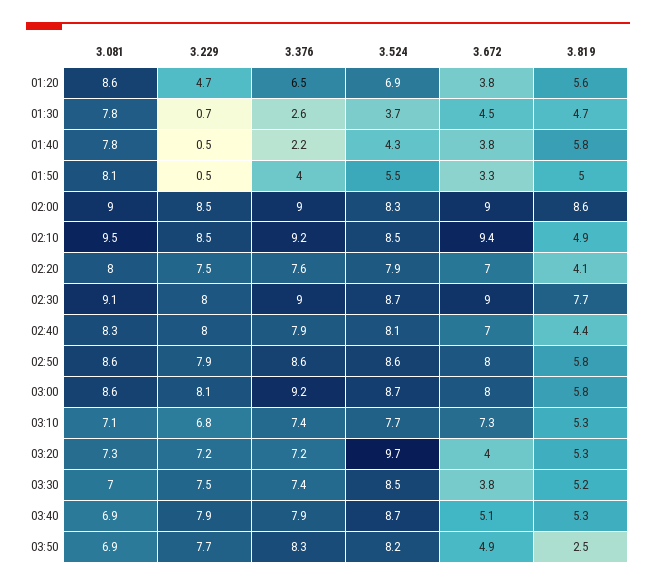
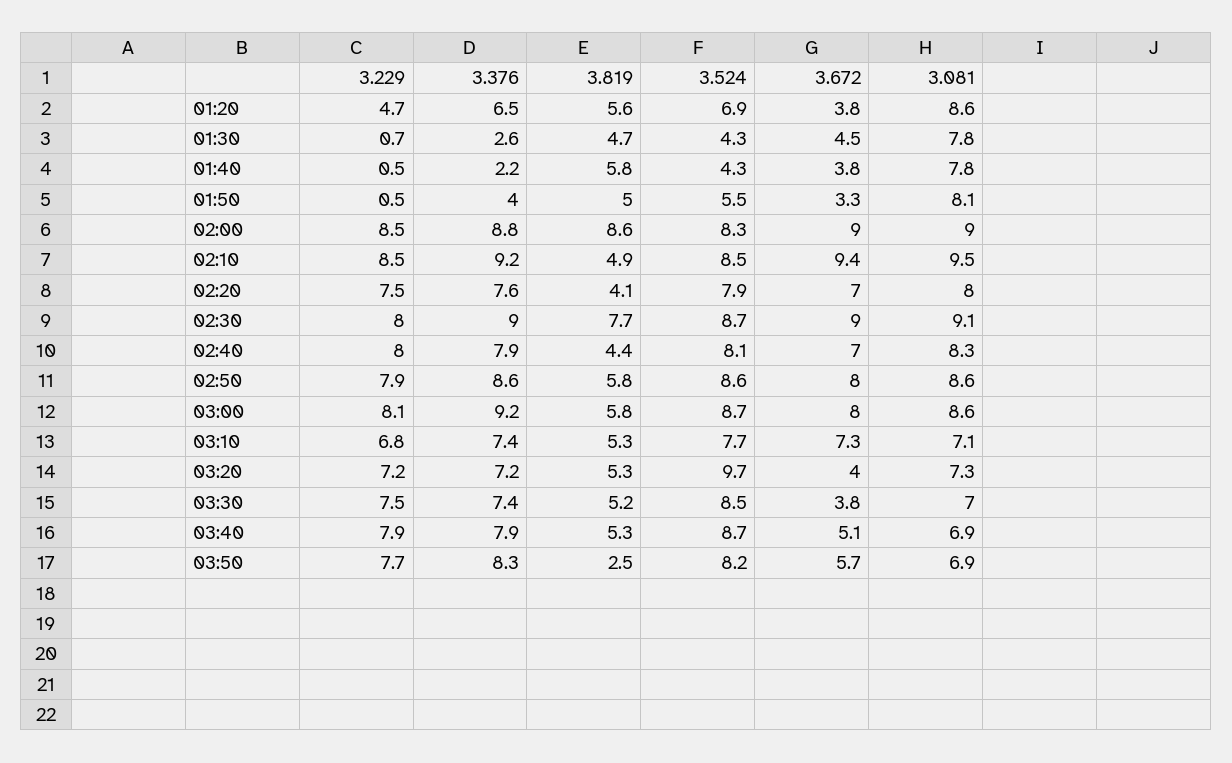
3.524, 01:30: 3.7 -> 4.3
3.376, 02:00: 9 -> 8.8
3.672, 03:50: 4.9 -> 5.7

